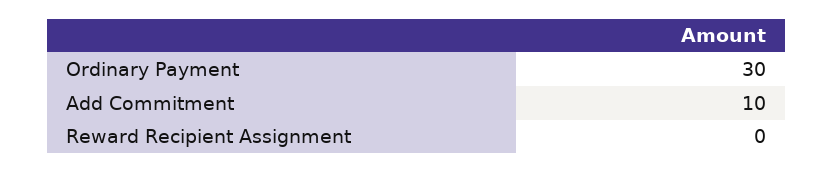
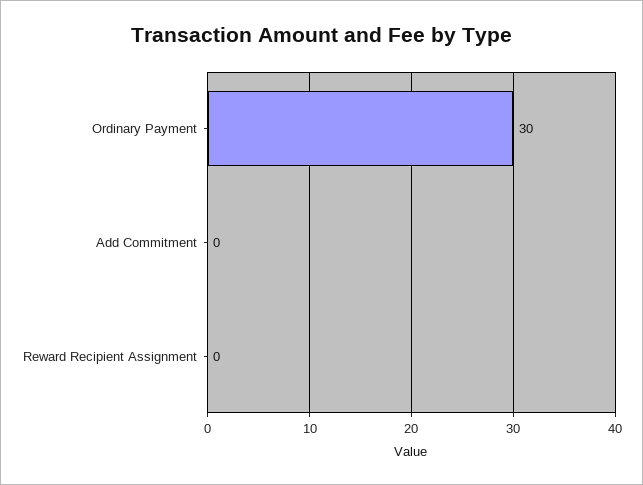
Add Commitment: 10 -> 0

